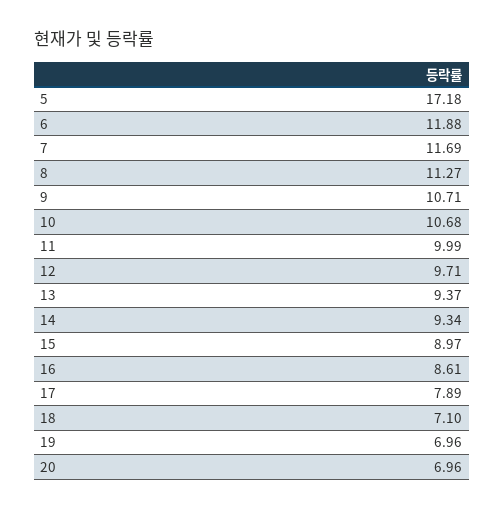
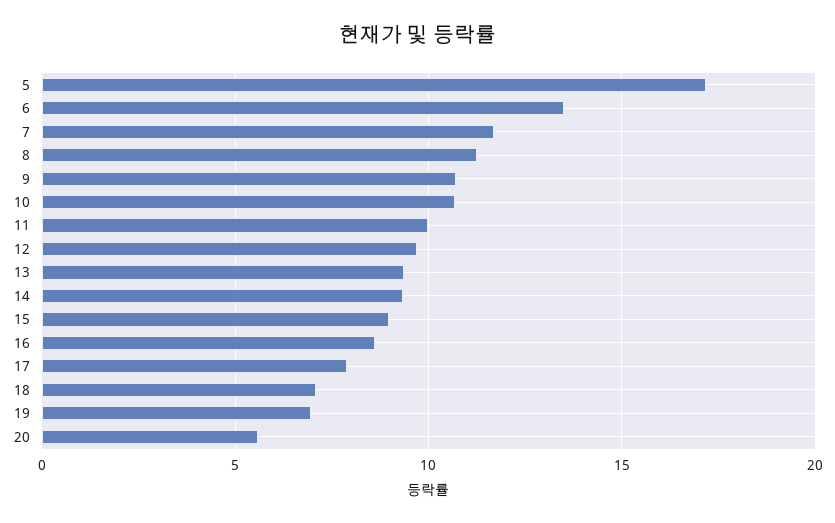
6: 11.88 -> 13.5
20: 6.96 -> 5.5

